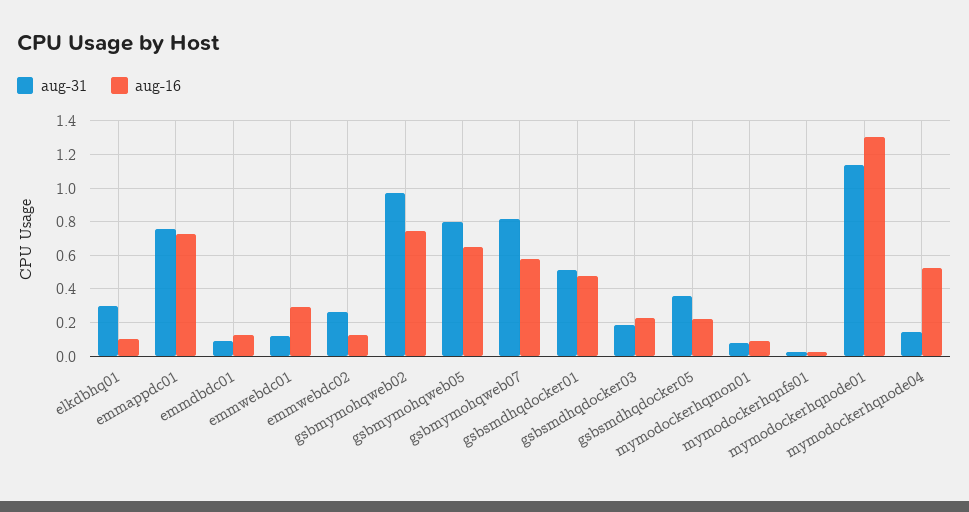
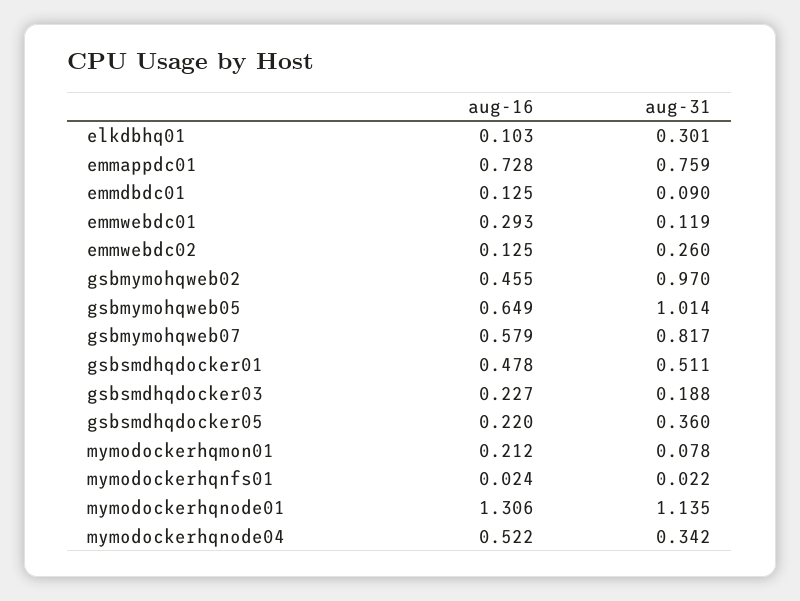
aug-16, gsbmymohqweb02: 0.75 -> 0.455
aug-31, gsbmymohqweb05: 0.8 -> 1.014
aug-16, mymodockerhqmon01: 0.1 -> 0.212
aug-31, mymodockerhqnode04: 0.15 -> 0.342

